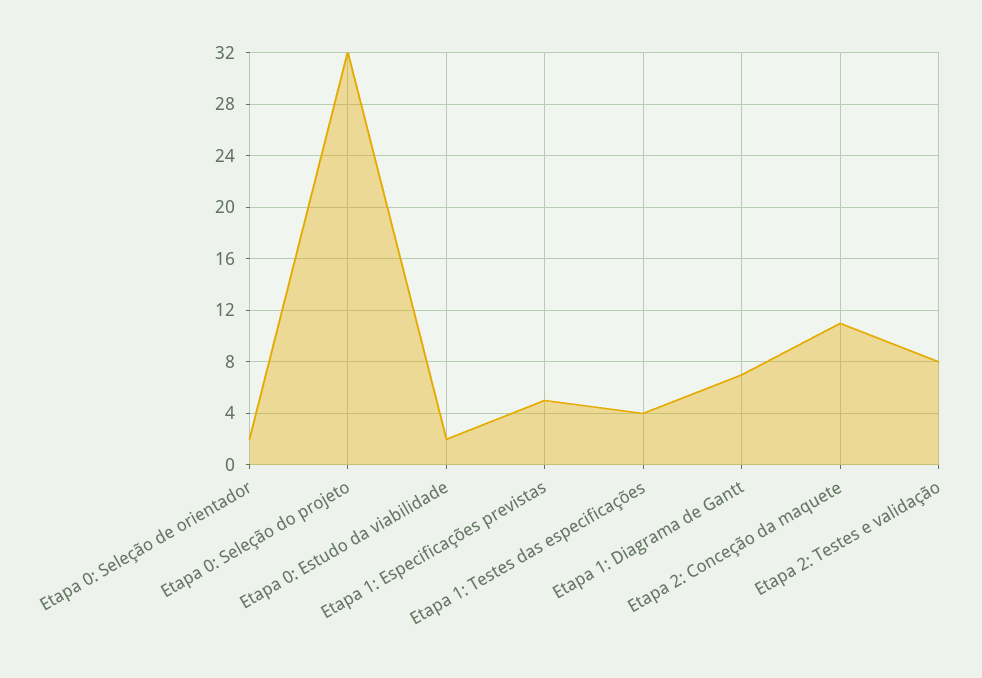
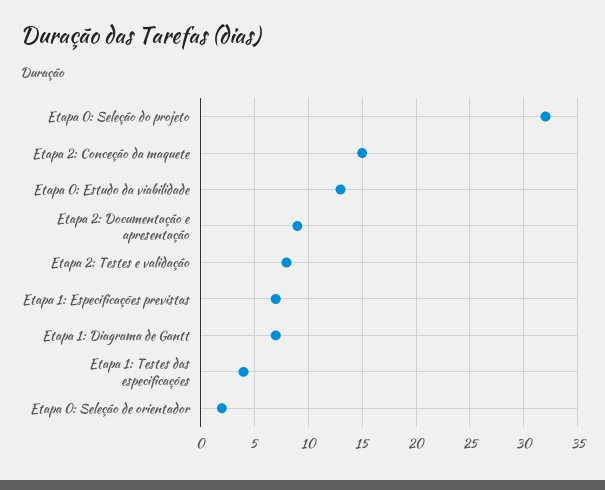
Etapa 0: Estudo da viabilidade: 2 -> 13
Etapa 1: Especificações previstas: 5 -> 7
Etapa 2: Conceção da maquete: 11 -> 15
Etapa 2: Documentação e apresentação: none -> 9

